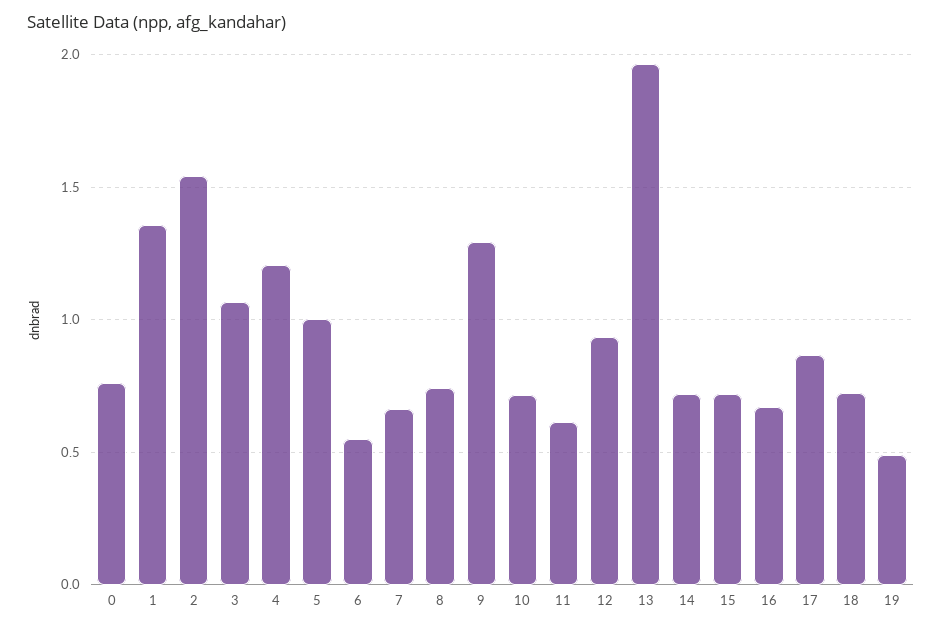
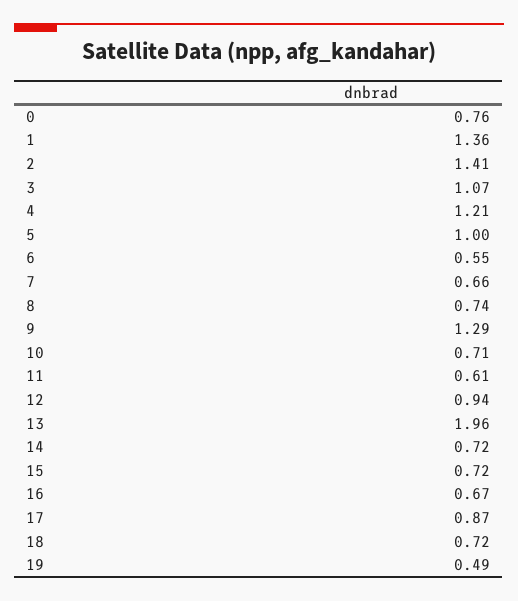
2: 1.55 -> 1.41

